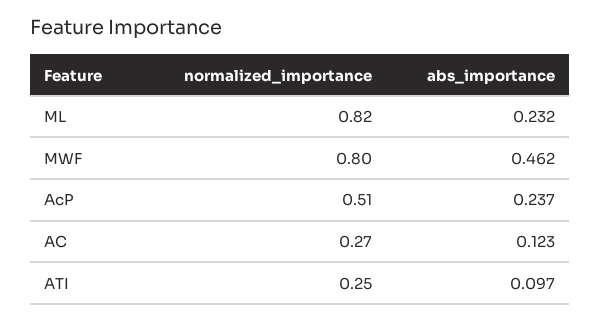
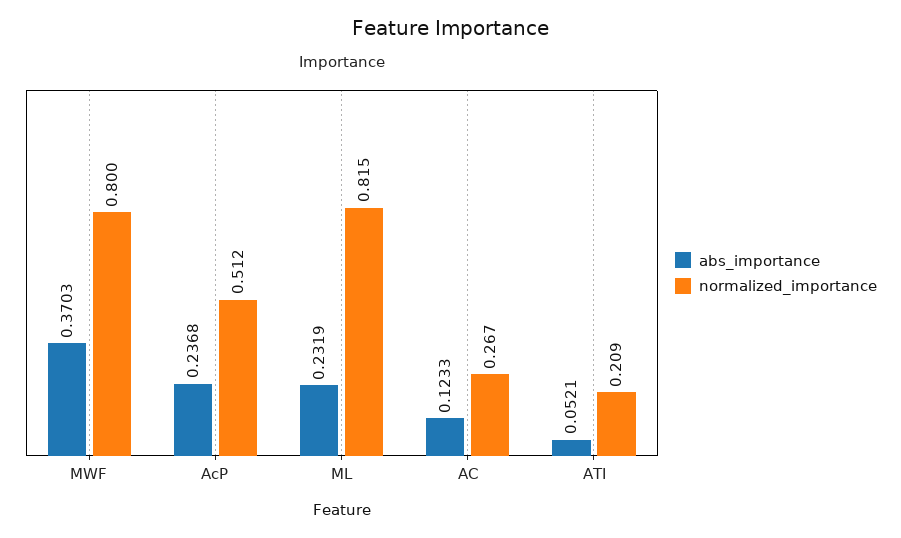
abs_importance, MWF: 0.462 -> 0.3703
normalized_importance, ATI: 0.25 -> 0.209
abs_importance, ATI: 0.097 -> 0.0521

